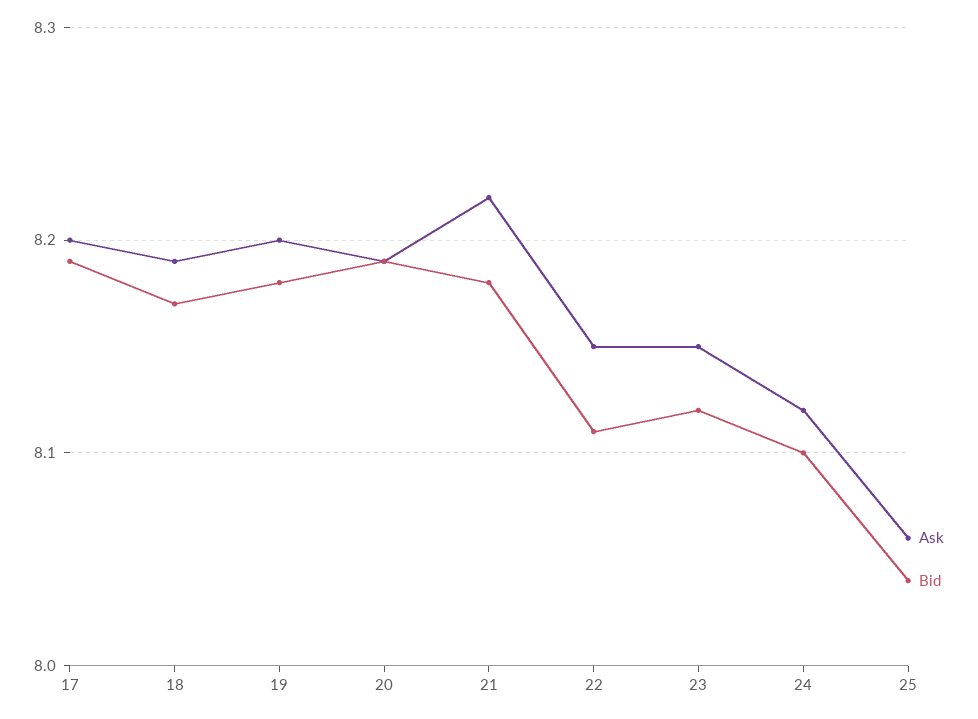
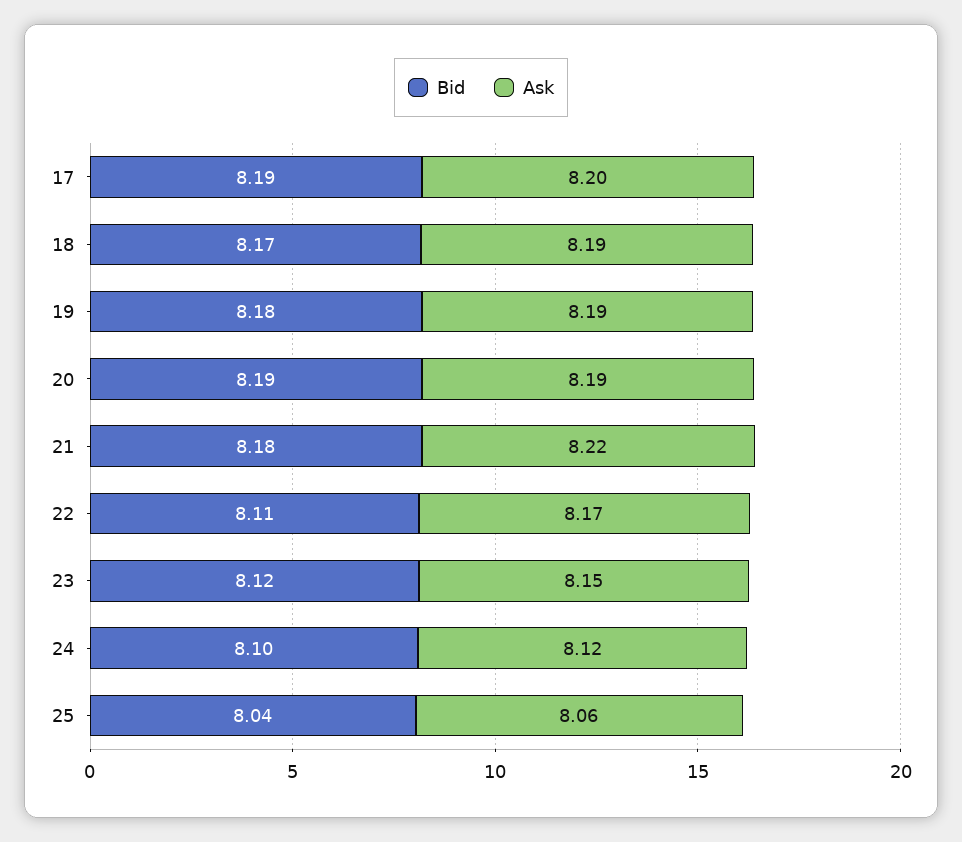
Ask, 19: 8.2 -> 8.19
Ask, 22: 8.15 -> 8.17

